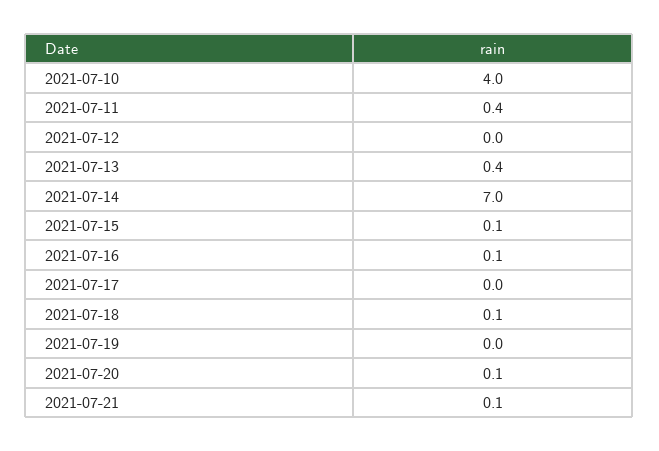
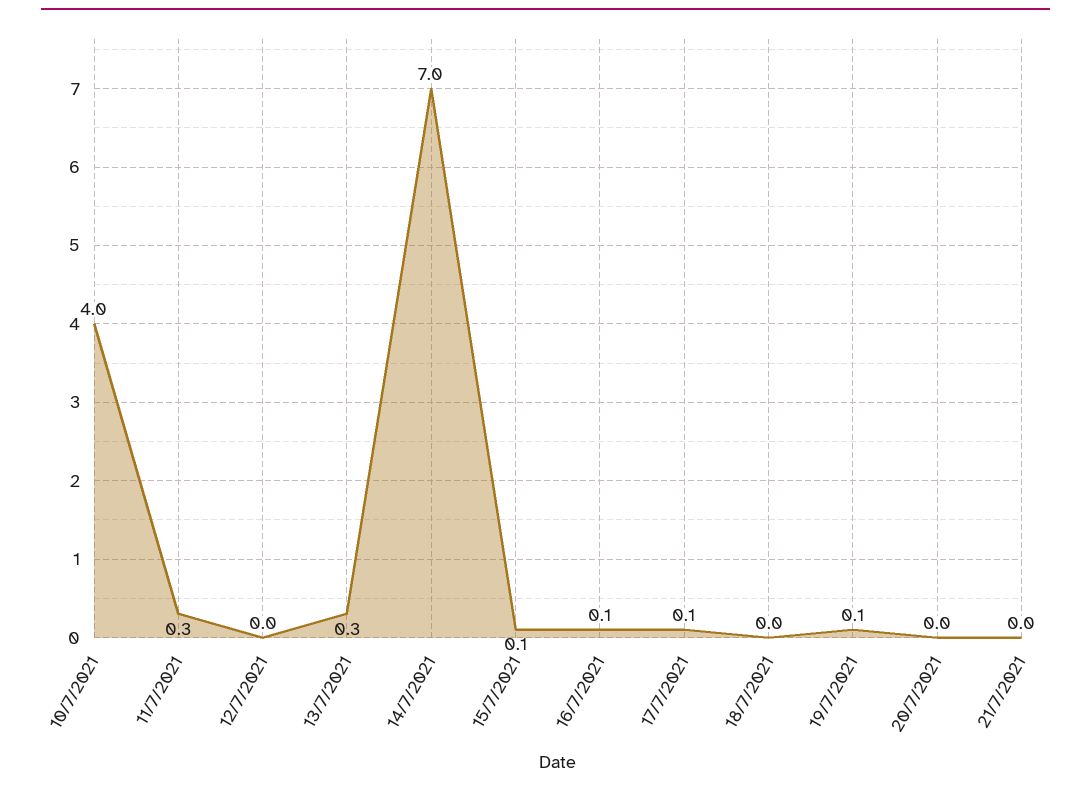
2021-07-11: 0.4 -> 0.3
2021-07-13: 0.4 -> 0.3
2021-07-17: 0 -> 0.1
2021-07-18: 0.1 -> 0
2021-07-19: 0 -> 0.1
2021-07-20: 0.1 -> 0
2021-07-21: 0.1 -> 0

